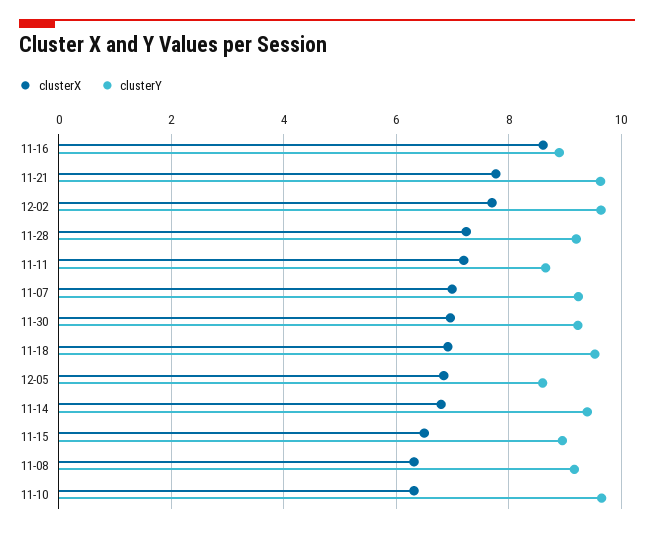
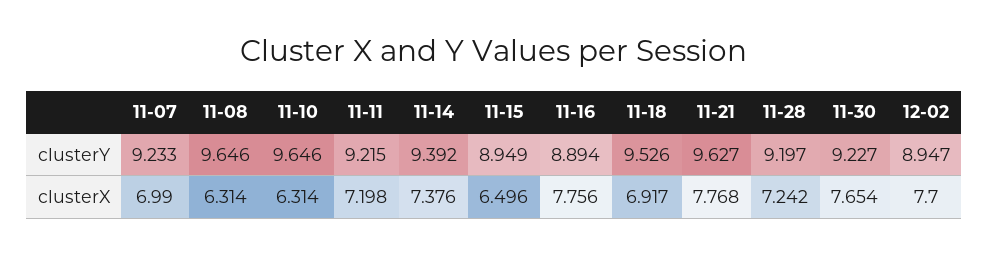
clusterX, 11-16: 8.6 -> 7.756
clusterY, 12-02: 9.6 -> 8.947
clusterY, 11-11: 8.6 -> 9.215
clusterX, 11-30: 7 -> 7.654
clusterX, 12-05: 6.8 -> none
clusterY, 12-05: 8.6 -> none
clusterX, 11-14: 6.8 -> 7.376
clusterY, 11-08: 9.2 -> 9.646

